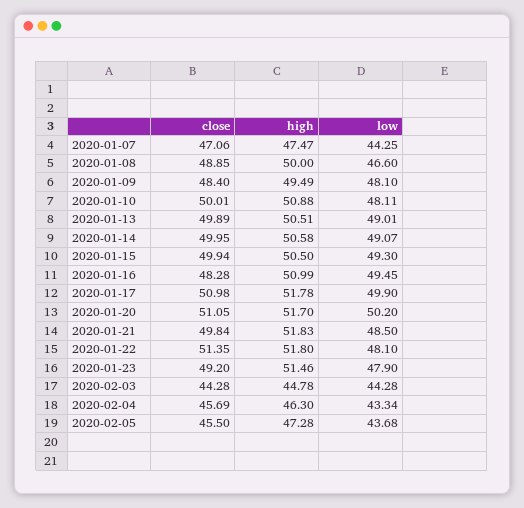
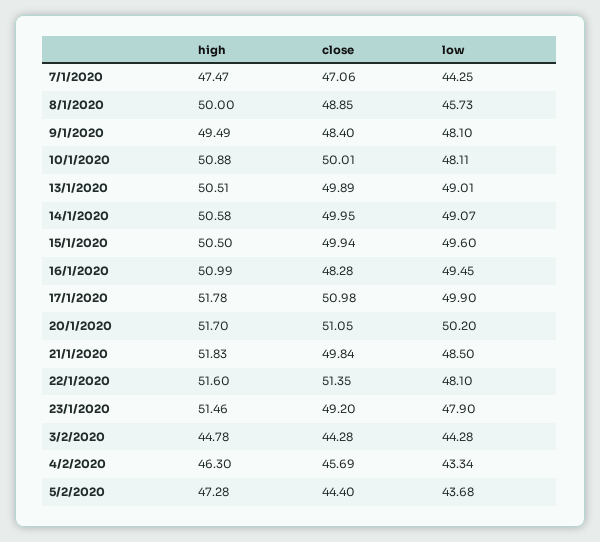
low, 2020-01-08: 46.6 -> 45.73
low, 2020-01-15: 49.3 -> 49.6
high, 2020-01-22: 51.8 -> 51.6
close, 2020-02-05: 45.5 -> 44.4

